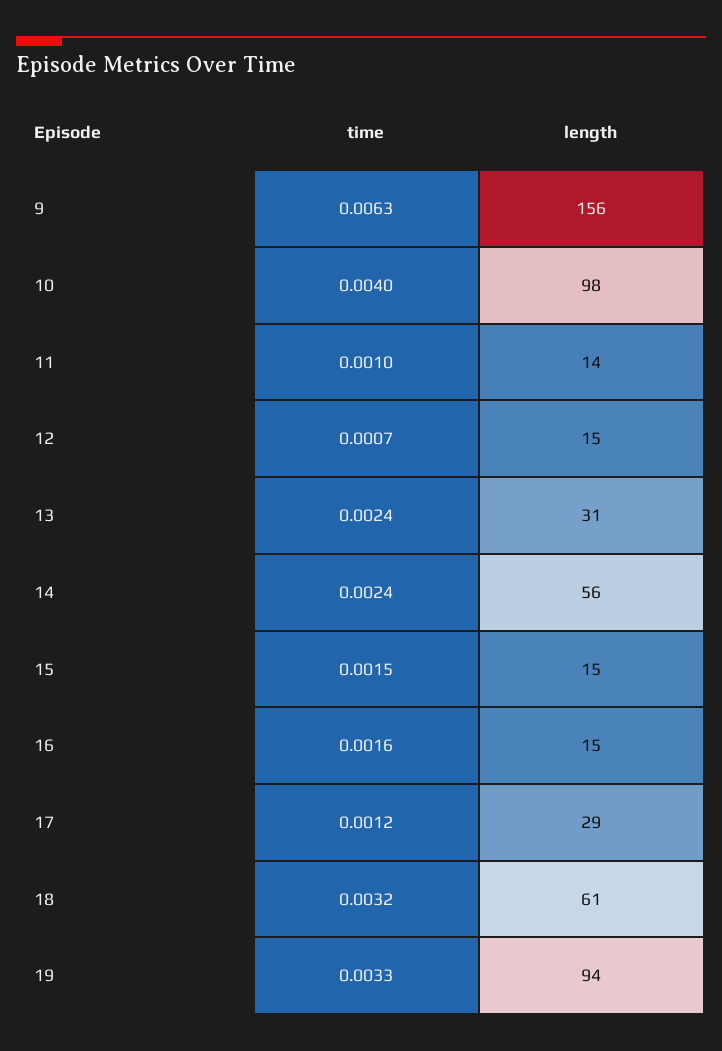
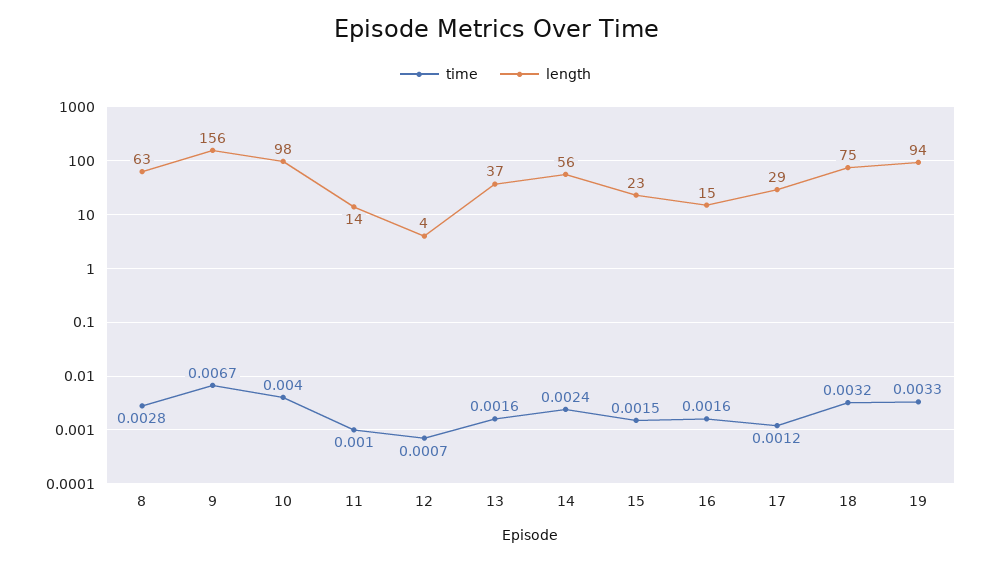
time, 9: 0.0063 -> 0.0067
length, 12: 15 -> 4
time, 13: 0.0024 -> 0.0016
length, 13: 31 -> 37
length, 15: 15 -> 23
length, 18: 61 -> 75
time, 8: none -> 0.0028
length, 8: none -> 63

